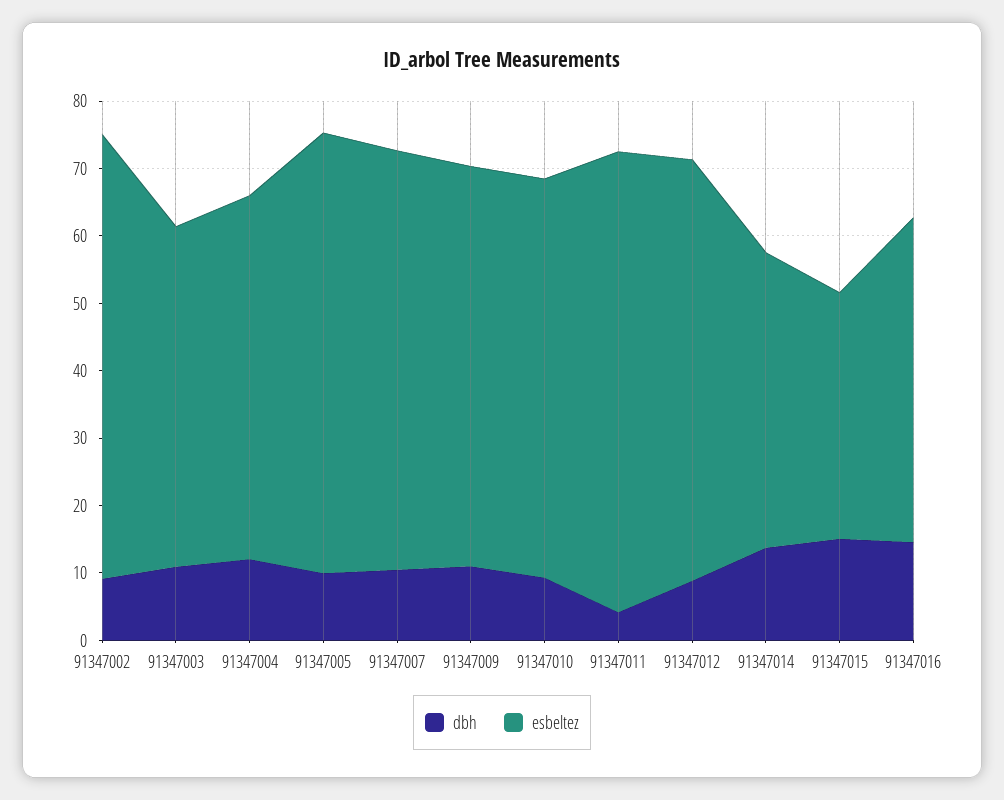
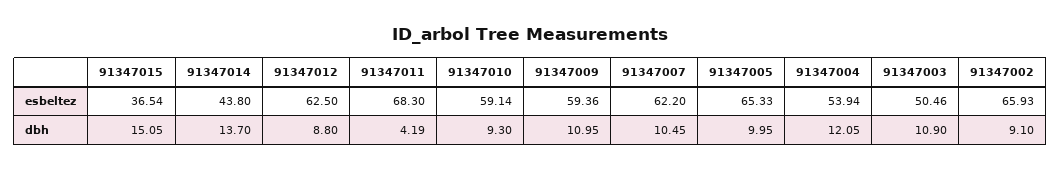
dbh, 91347016: 14 -> none
esbeltez, 91347016: 48 -> none

